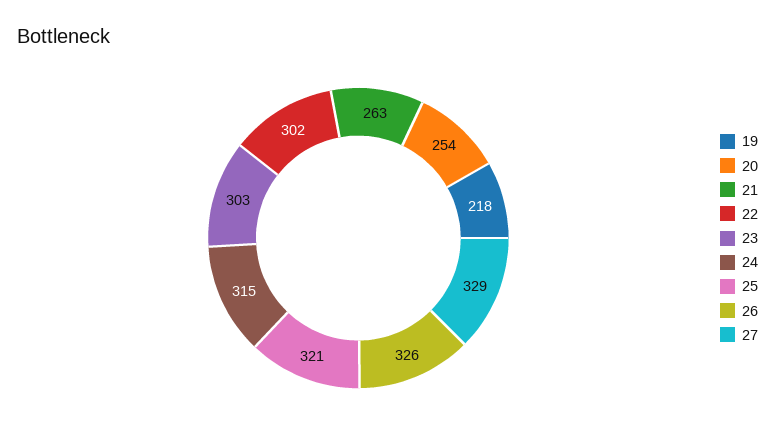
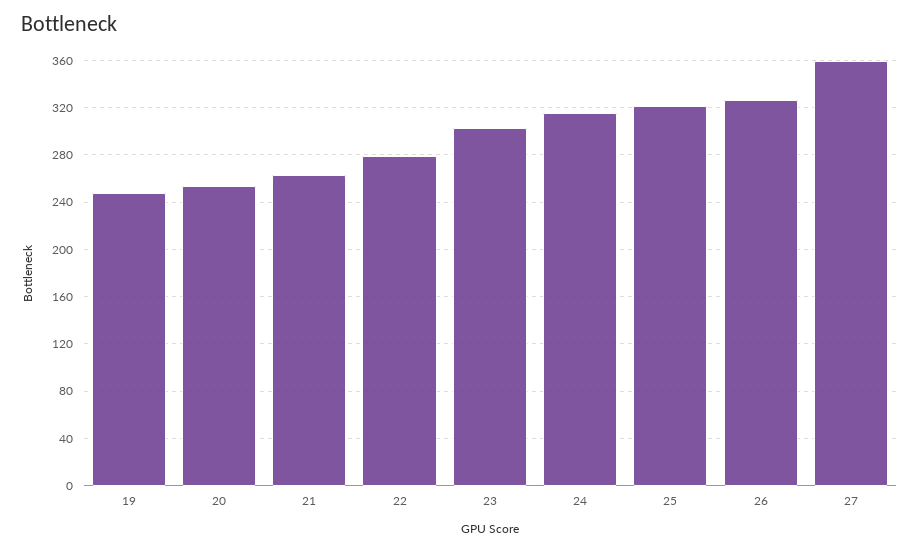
19: 218 -> 250
22: 302 -> 280
27: 329 -> 360

